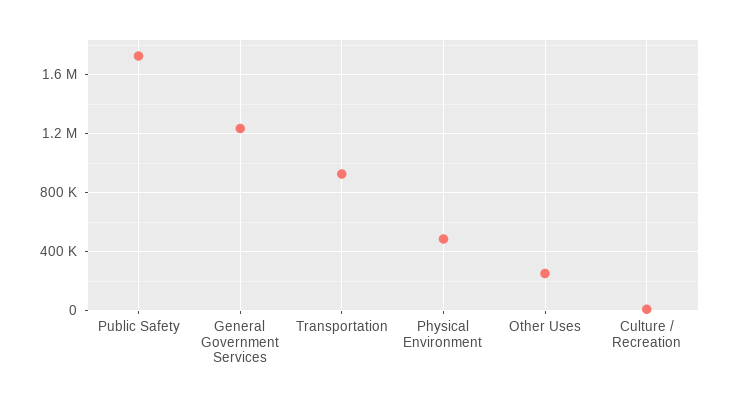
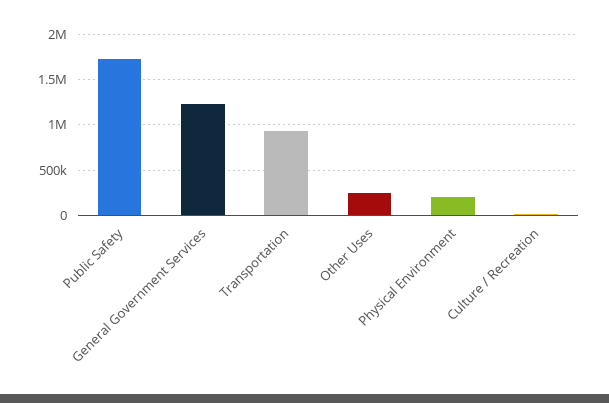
Physical Environment: 500000 -> 200000

